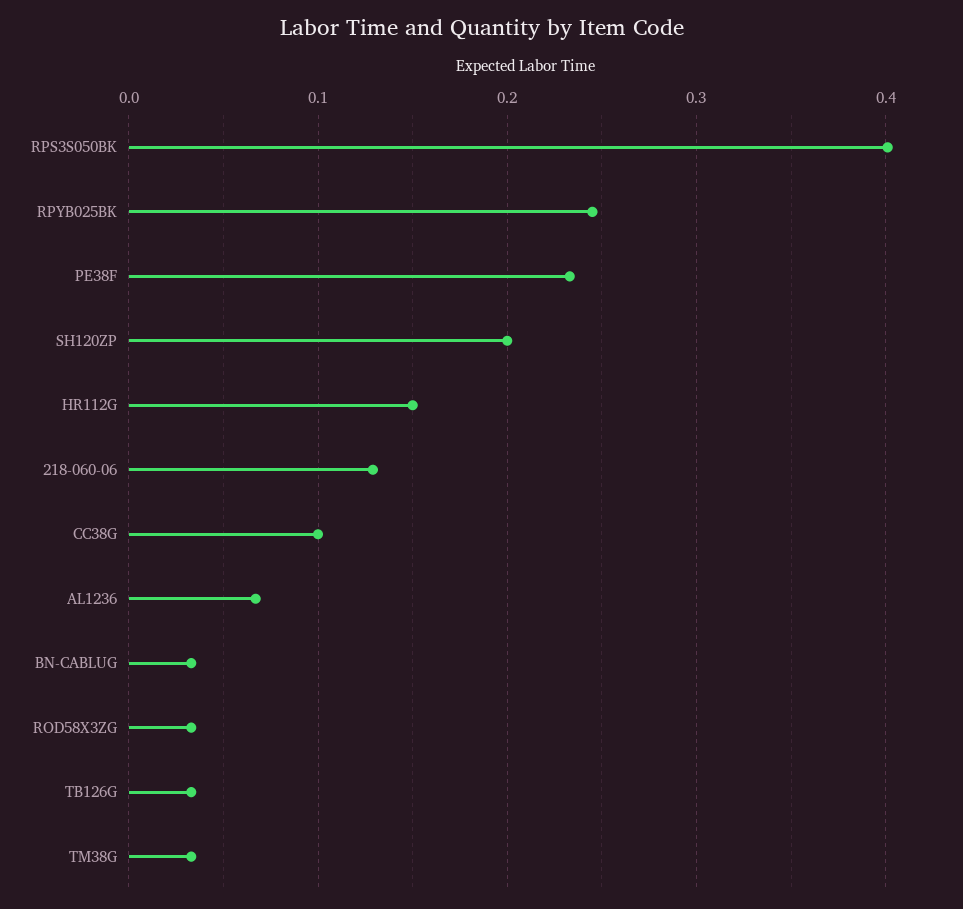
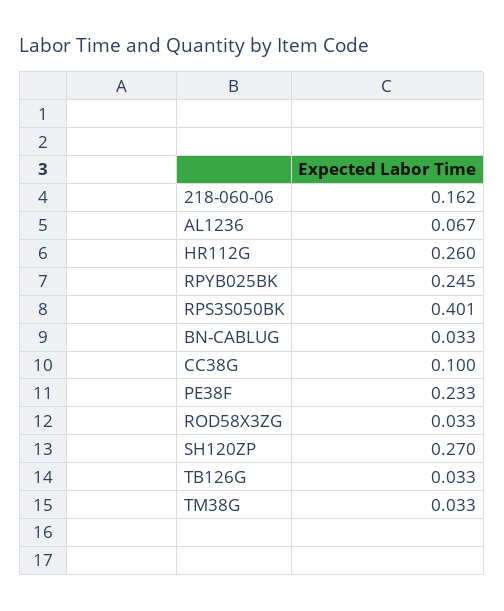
SH120ZP: 0.2 -> 0.27
HR112G: 0.15 -> 0.26
218-060-06: 0.13 -> 0.162

